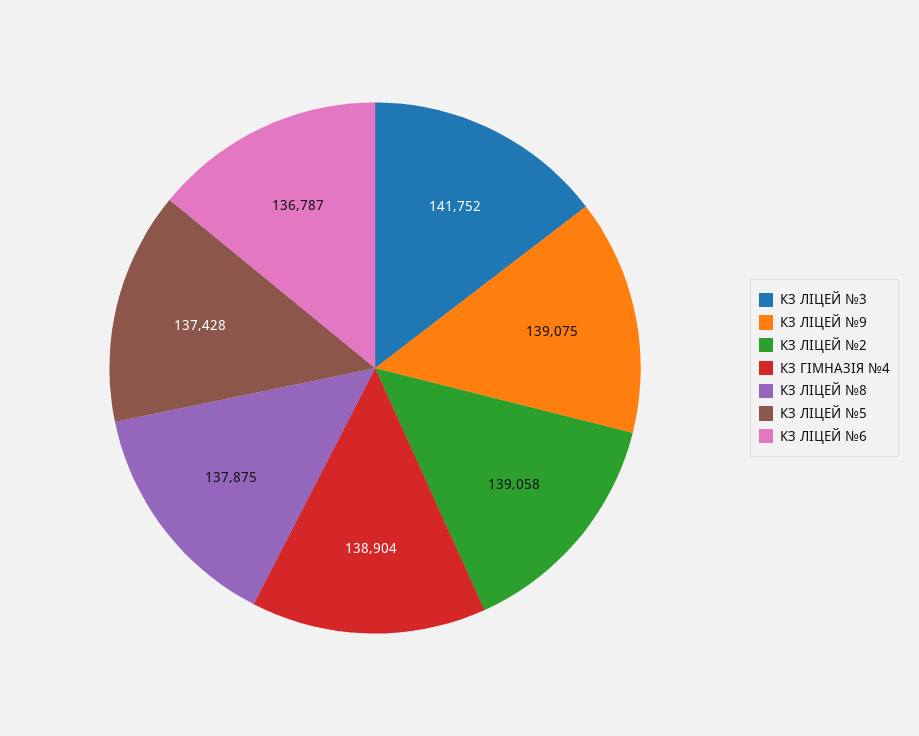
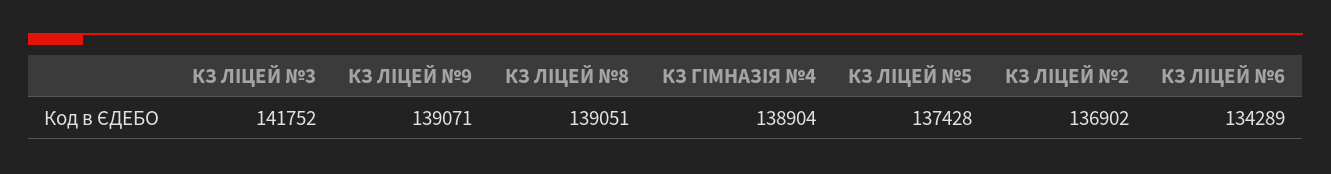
КЗ ЛІЦЕЙ №9: 139075 -> 139071
КЗ ЛІЦЕЙ №2: 139058 -> 136902
КЗ ЛІЦЕЙ №8: 137875 -> 139051
КЗ ЛІЦЕЙ №6: 136787 -> 134289

